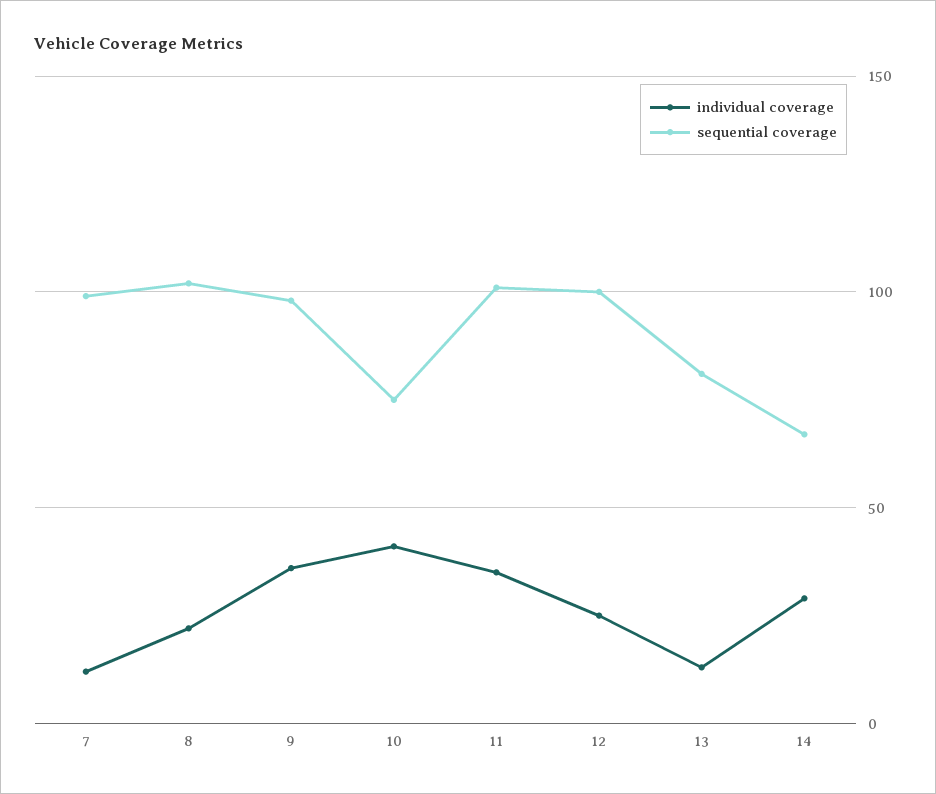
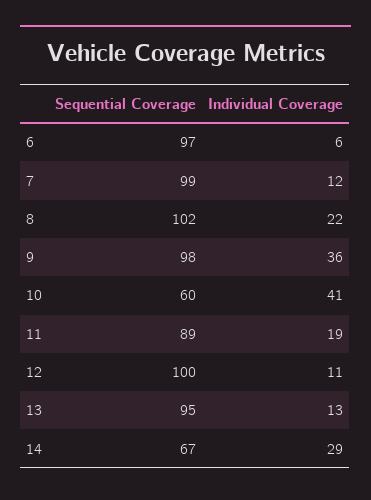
sequential coverage, 10: 75 -> 60
individual coverage, 11: 35 -> 19
sequential coverage, 11: 100 -> 89
individual coverage, 12: 25 -> 11
sequential coverage, 13: 80 -> 95
sequential coverage, 6: none -> 97
individual coverage, 6: none -> 6

